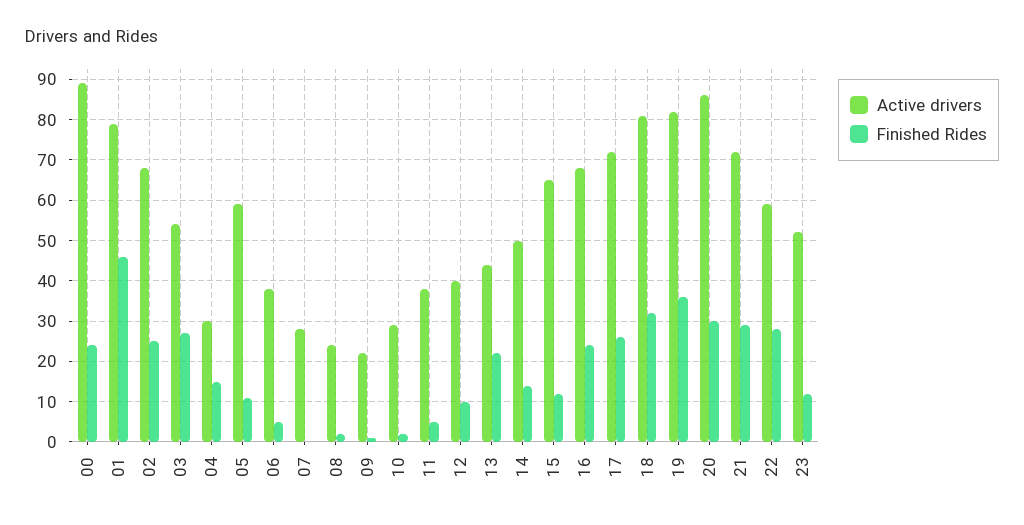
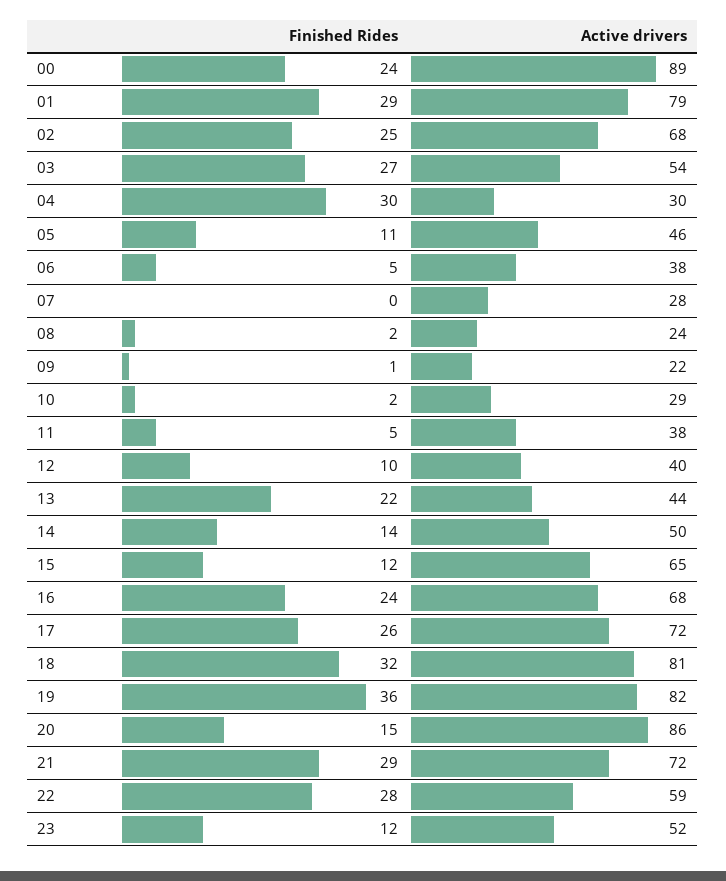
Finished Rides, 01: 45 -> 29
Finished Rides, 04: 15 -> 30
Active drivers, 05: 60 -> 46
Finished Rides, 20: 30 -> 15

